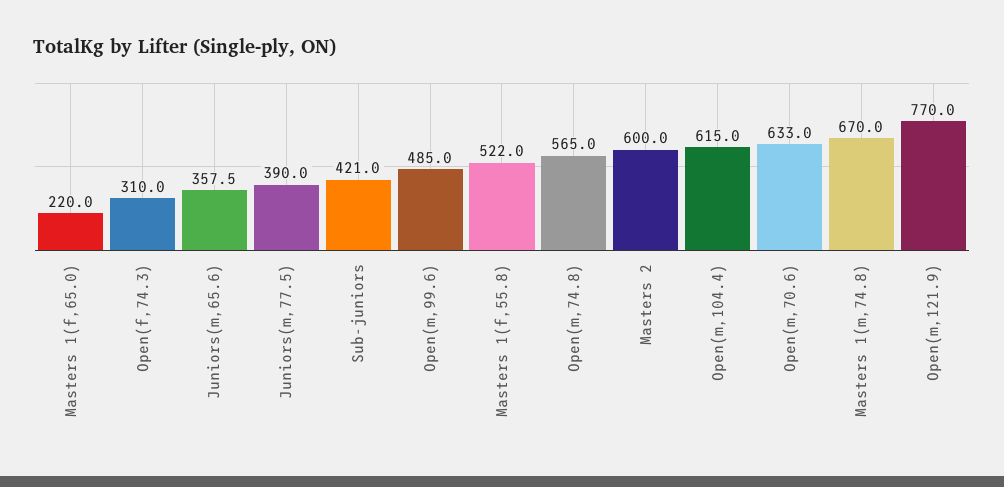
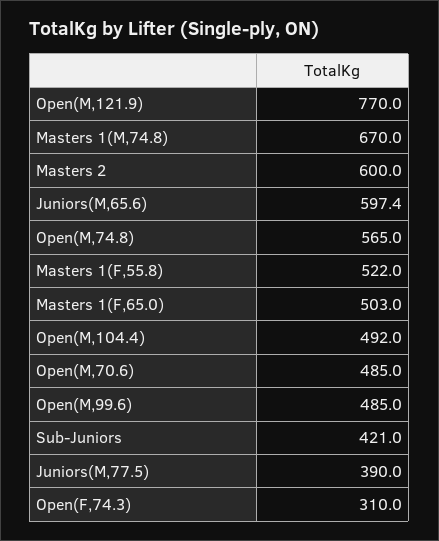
Masters 1(f,65.0): 220 -> 503
Juniors(m,65.6): 357.5 -> 597.4
Open(m,104.4): 615 -> 492
Open(m,70.6): 633 -> 485

